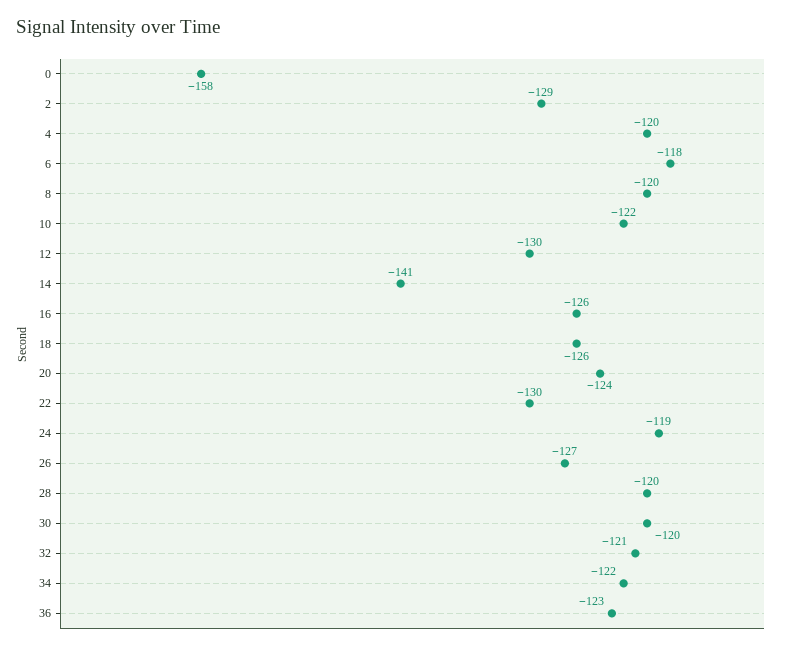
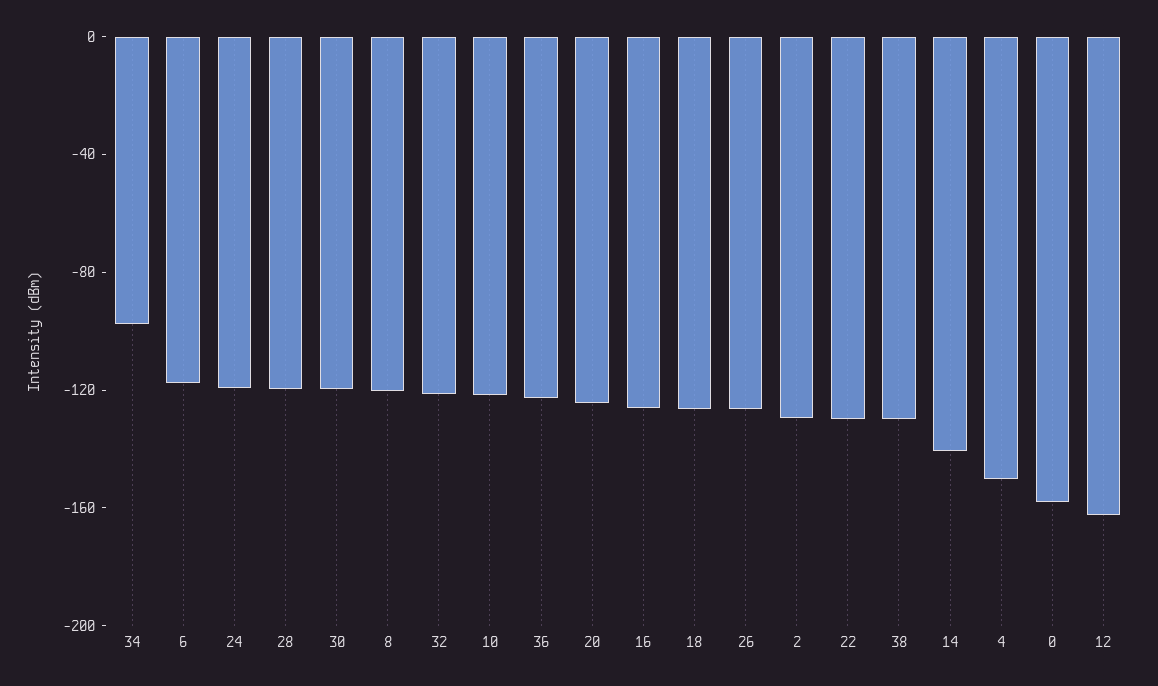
4: -120 -> -150
12: -130 -> -160
34: -122 -> -100
38: none -> -130

